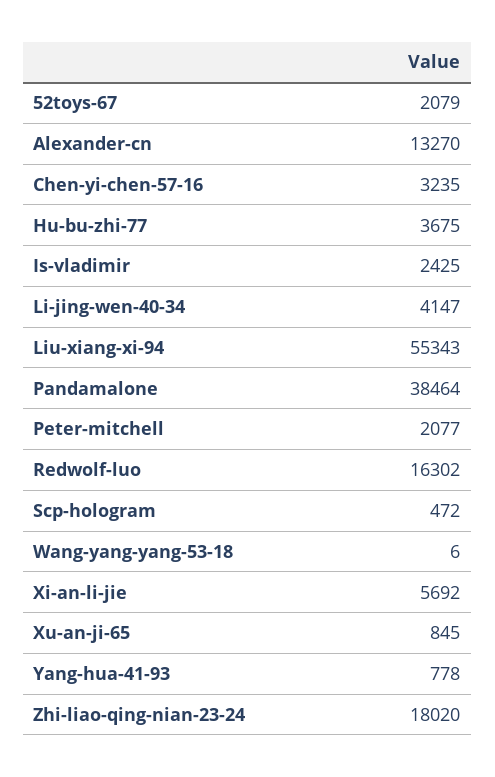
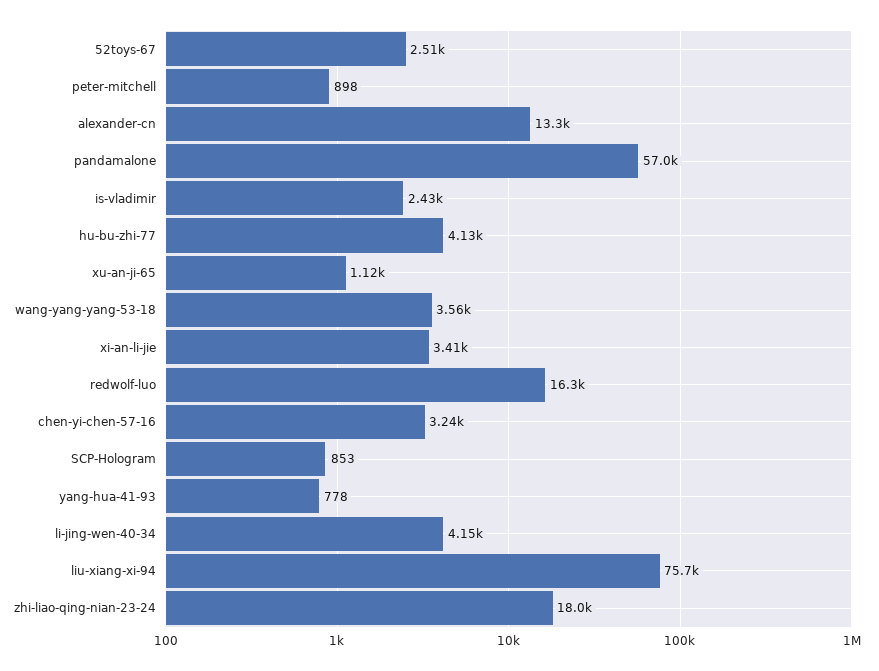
52toys-67: 2079 -> 2510
Hu-bu-zhi-77: 3675 -> 4130
Liu-xiang-xi-94: 55343 -> 75700
Pandamalone: 38464 -> 57000
Peter-mitchell: 2077 -> 898
Scp-hologram: 472 -> 853
Wang-yang-yang-53-18: 6 -> 3560
Xi-an-li-jie: 5692 -> 3410
Xu-an-ji-65: 845 -> 1120

